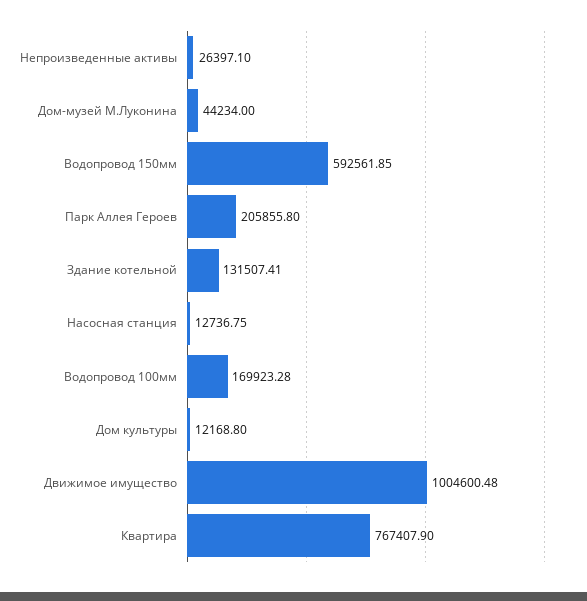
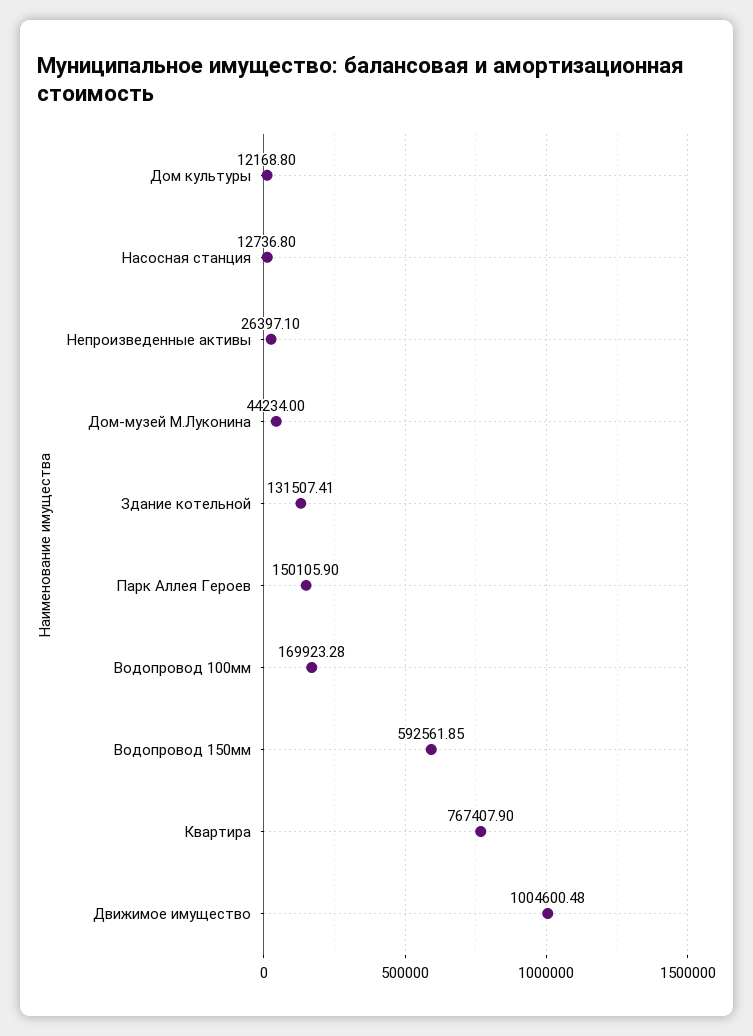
Парк Аллея Героев: 205855.8 -> 150105.9
Насосная станция: 12736.75 -> 12736.8

